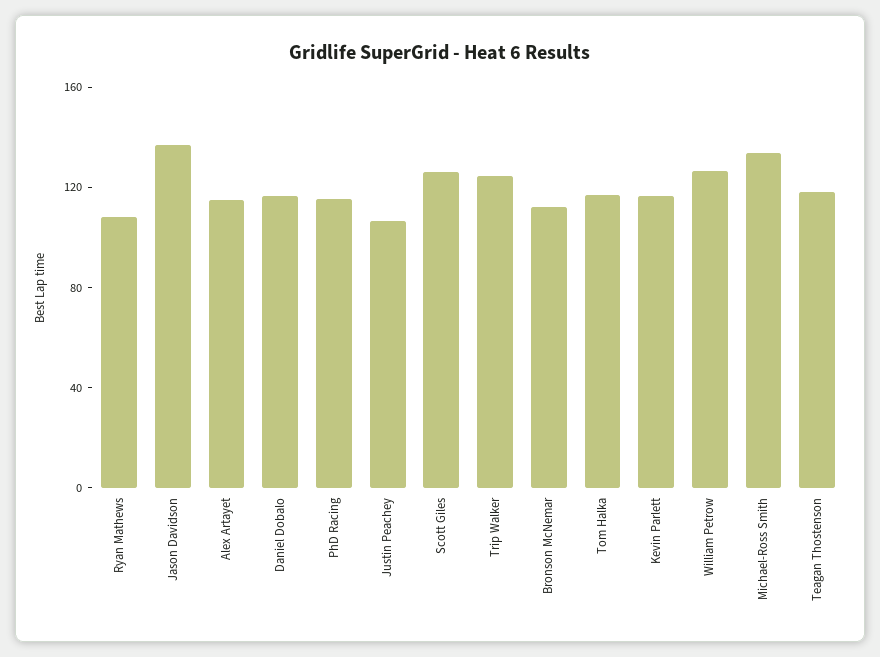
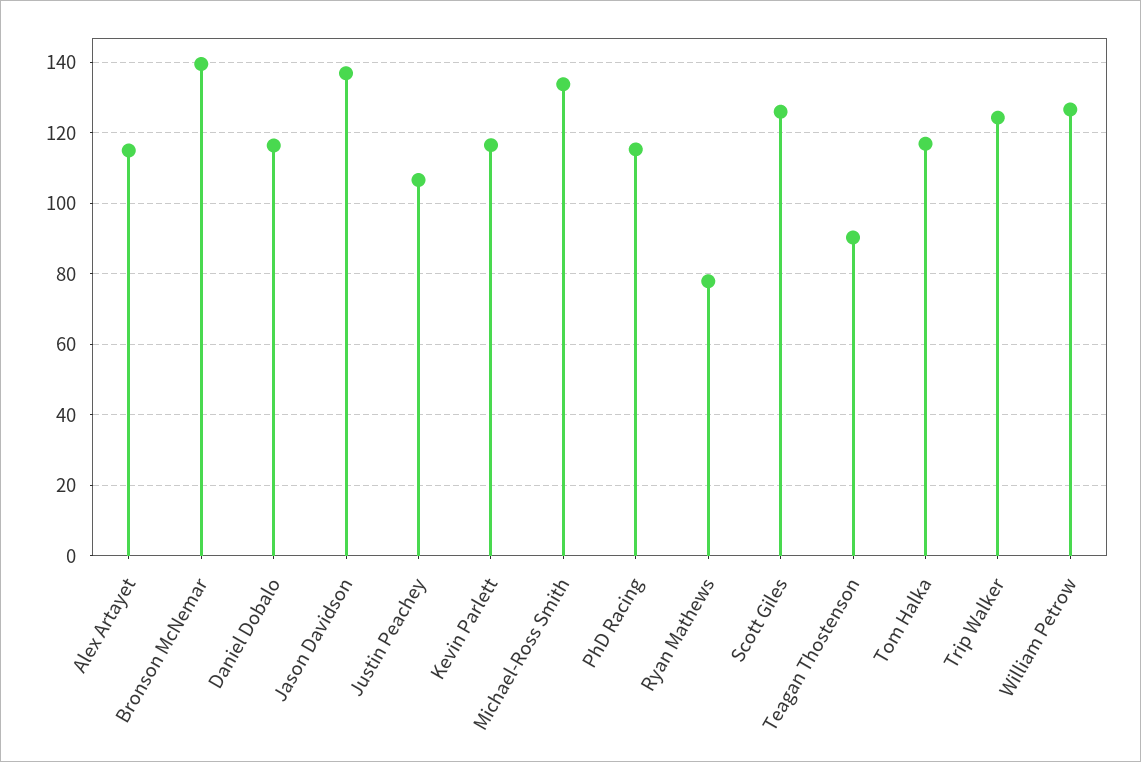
Ryan Mathews: 110 -> 78
Bronson McNemar: 110 -> 140
Teagan Thostenson: 120 -> 90

